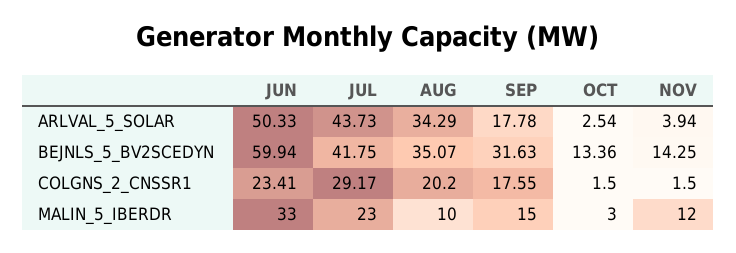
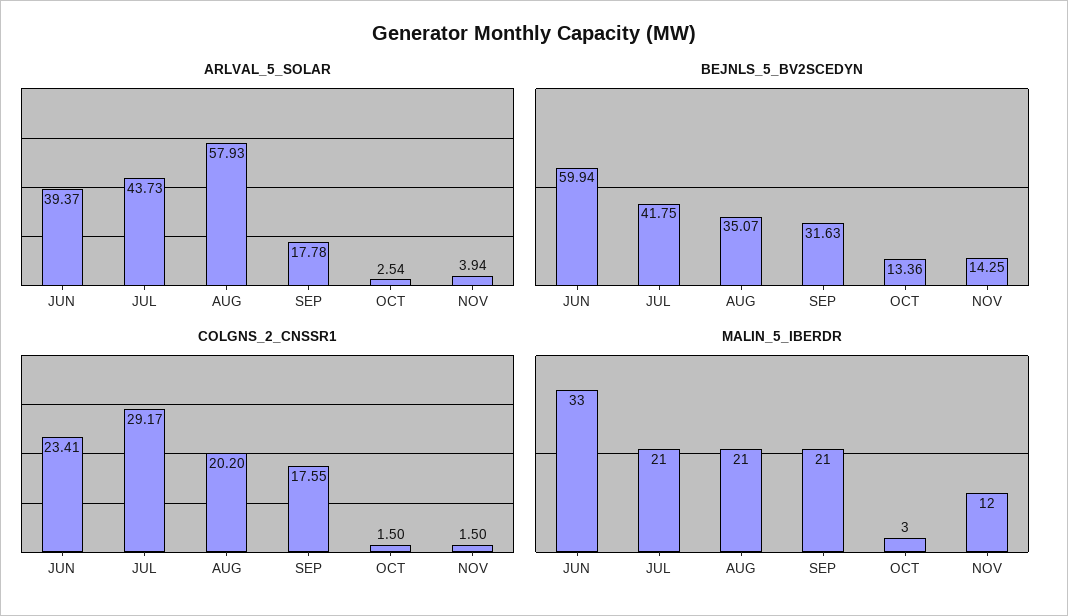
ARLVAL_5_SOLAR, JUN: 50.33 -> 39.37
ARLVAL_5_SOLAR, AUG: 34.29 -> 57.93
MALIN_5_IBERDR, JUL: 23 -> 21
MALIN_5_IBERDR, AUG: 10 -> 21
MALIN_5_IBERDR, SEP: 15 -> 21

